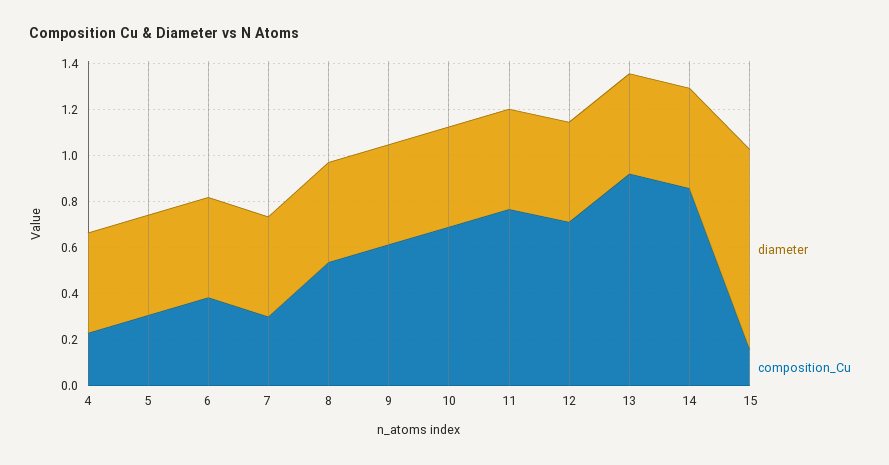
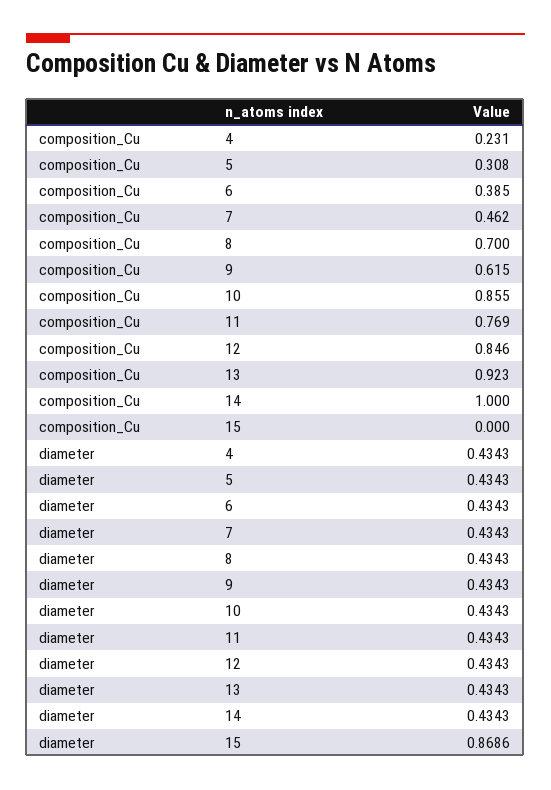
composition_Cu, 7: 0.3 -> 0.462
composition_Cu, 8: 0.55 -> 0.7
composition_Cu, 10: 0.7 -> 0.855
composition_Cu, 12: 0.7 -> 0.846
composition_Cu, 14: 0.85 -> 1
composition_Cu, 15: 0.15 -> 0

